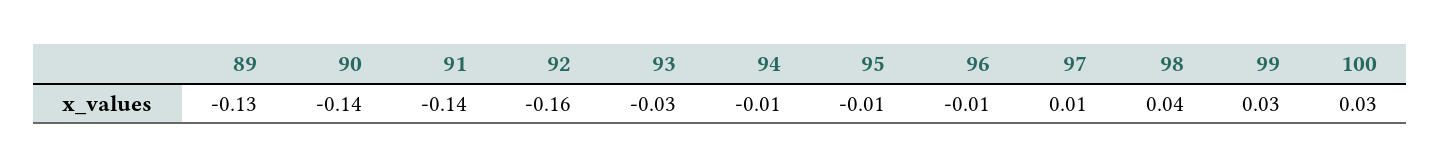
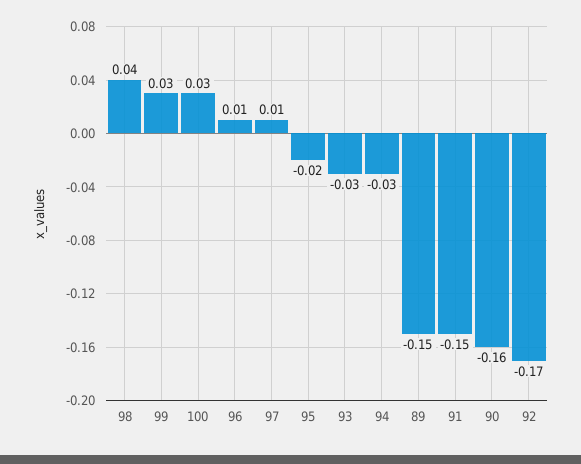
89: -0.13 -> -0.15
90: -0.14 -> -0.16
91: -0.14 -> -0.15
92: -0.16 -> -0.17
94: -0.01 -> -0.03
95: -0.01 -> -0.02
96: -0.01 -> 0.01

